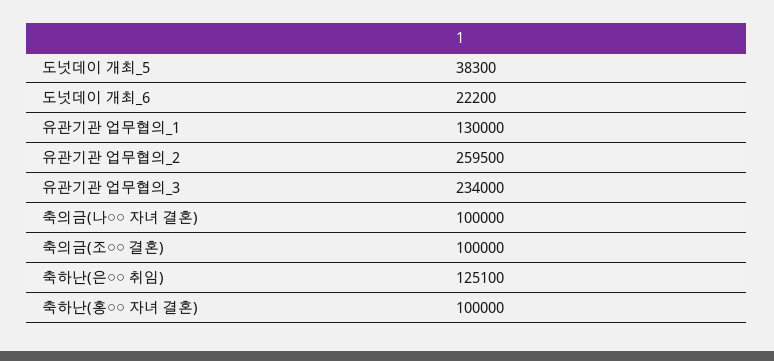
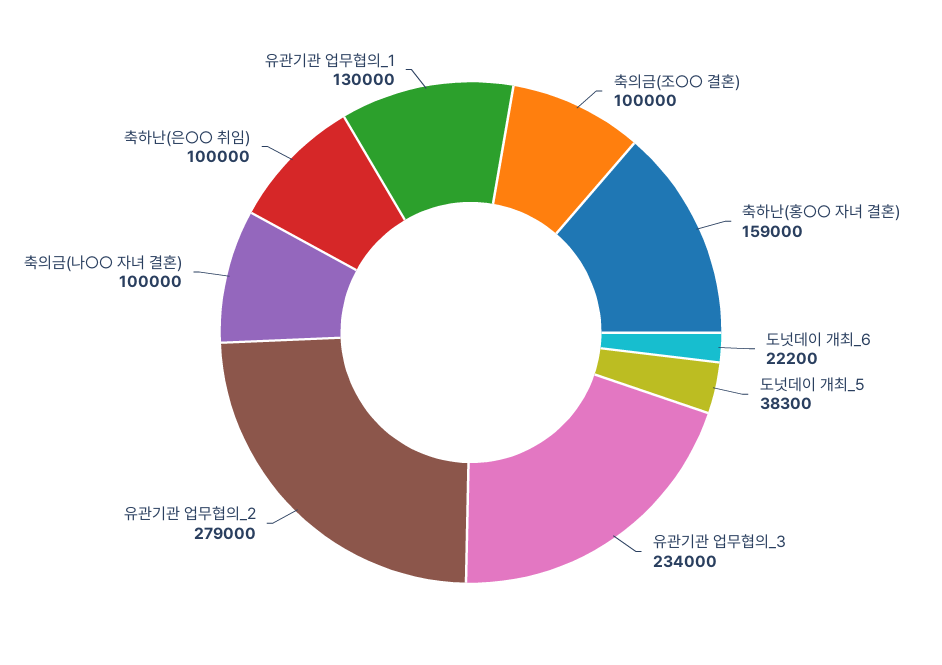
유관기관 업무협의_2: 259500 -> 279000
축하난(은○○ 취임): 125100 -> 100000
축하난(홍○○ 자녀 결혼): 100000 -> 159000

